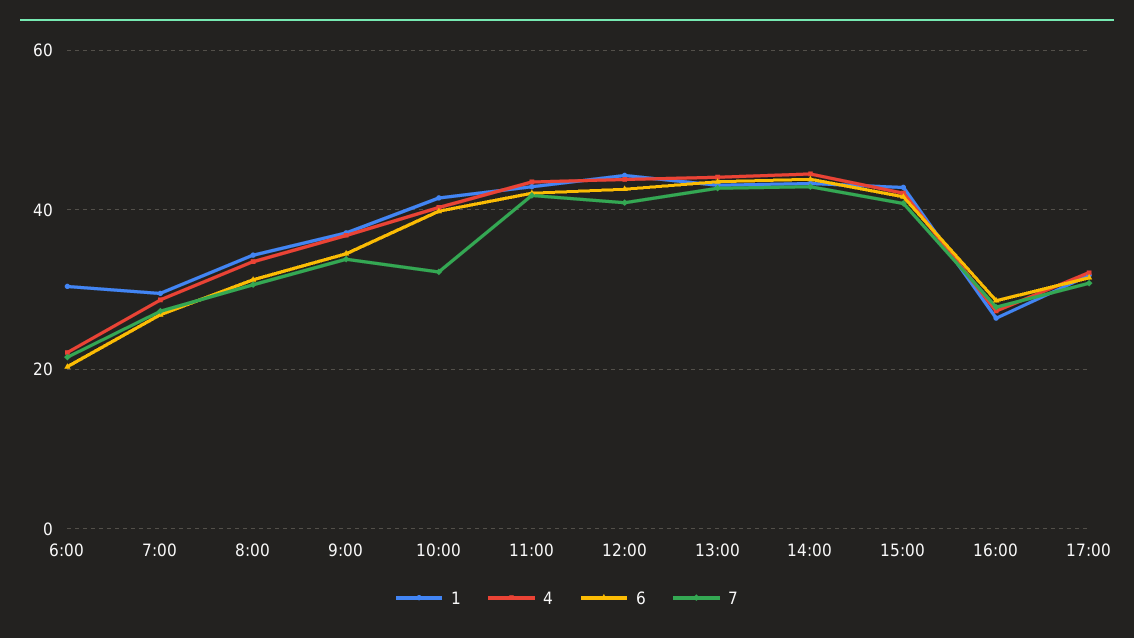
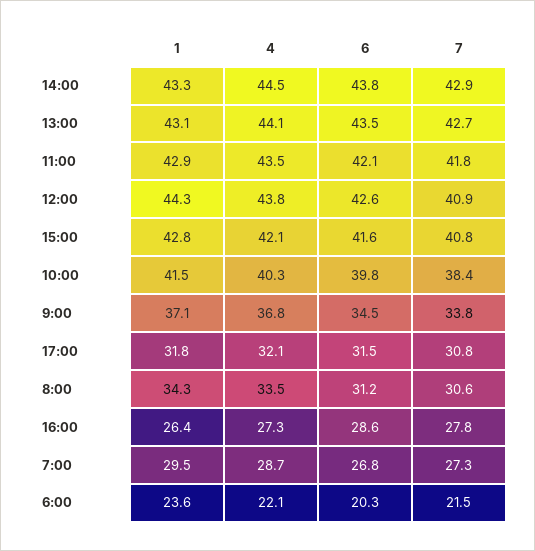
1, 6:00: 30 -> 23.6
7, 10:00: 32 -> 38.4

